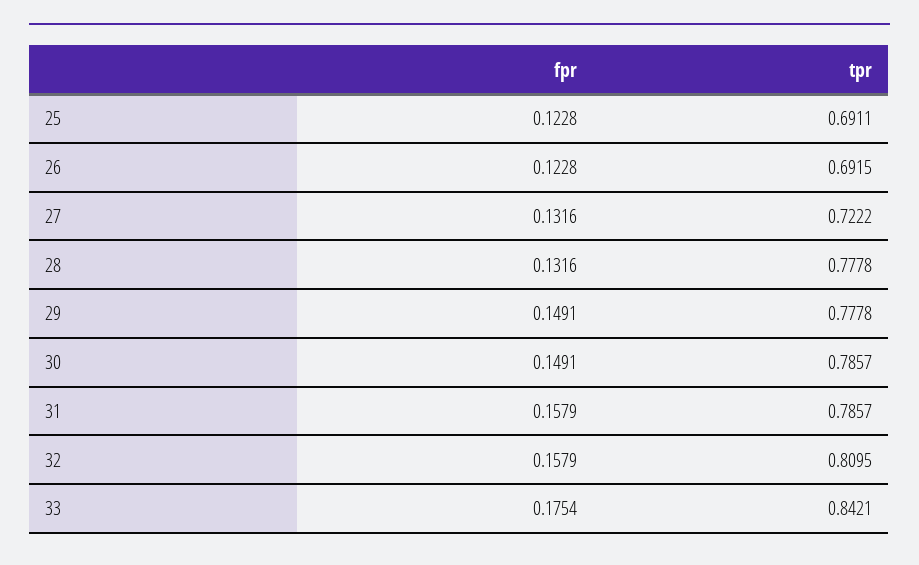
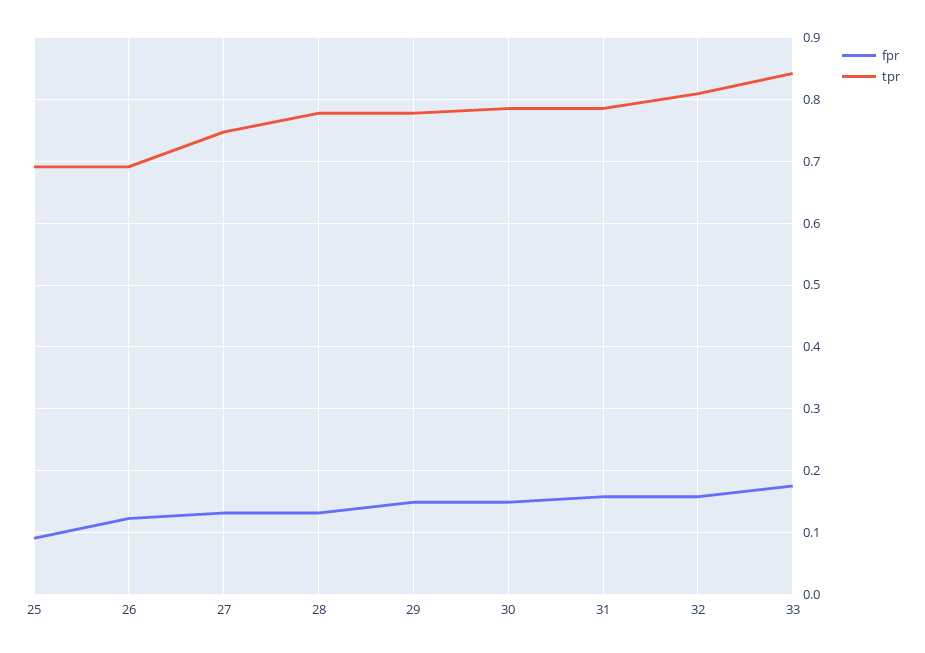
fpr, 25: 0.1228 -> 0.09
tpr, 27: 0.7222 -> 0.75

